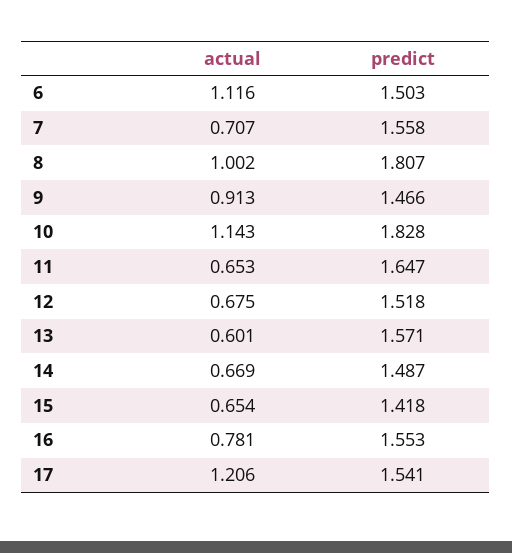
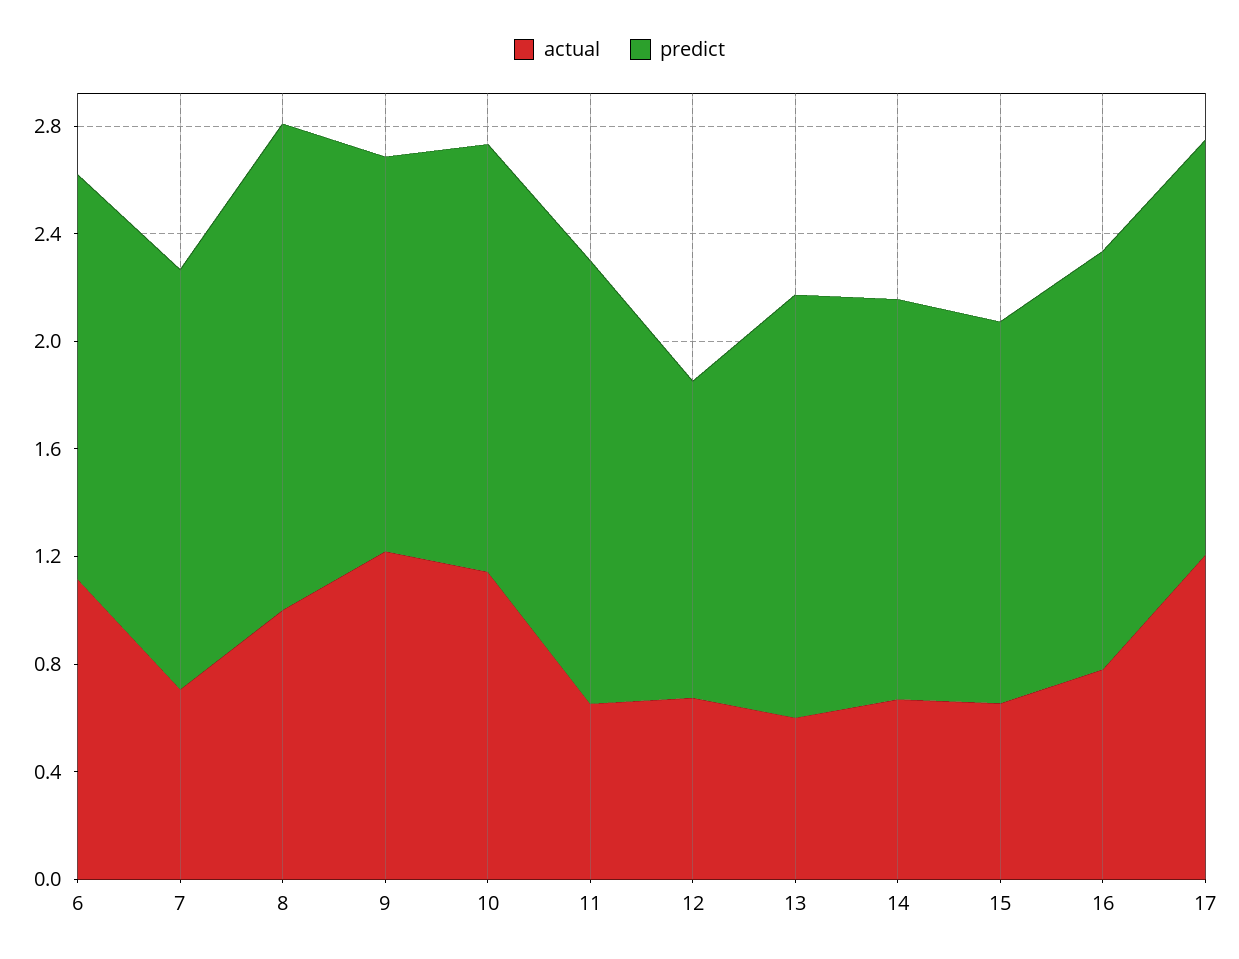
actual, 9: 0.913 -> 1.2
predict, 10: 1.828 -> 1.6
predict, 12: 1.518 -> 1.2

